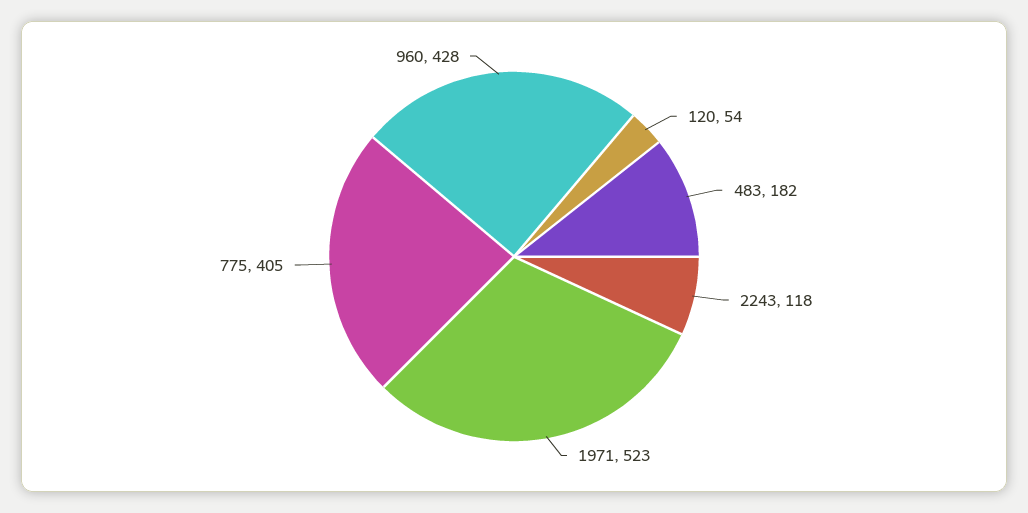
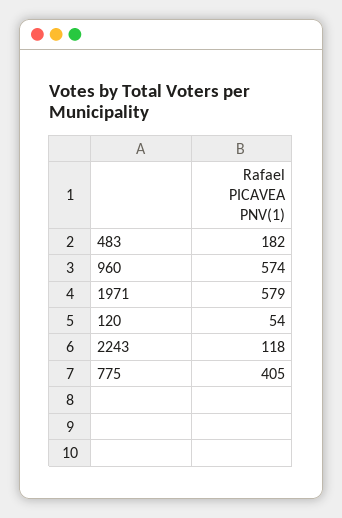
1971: 523 -> 579
960: 428 -> 574

